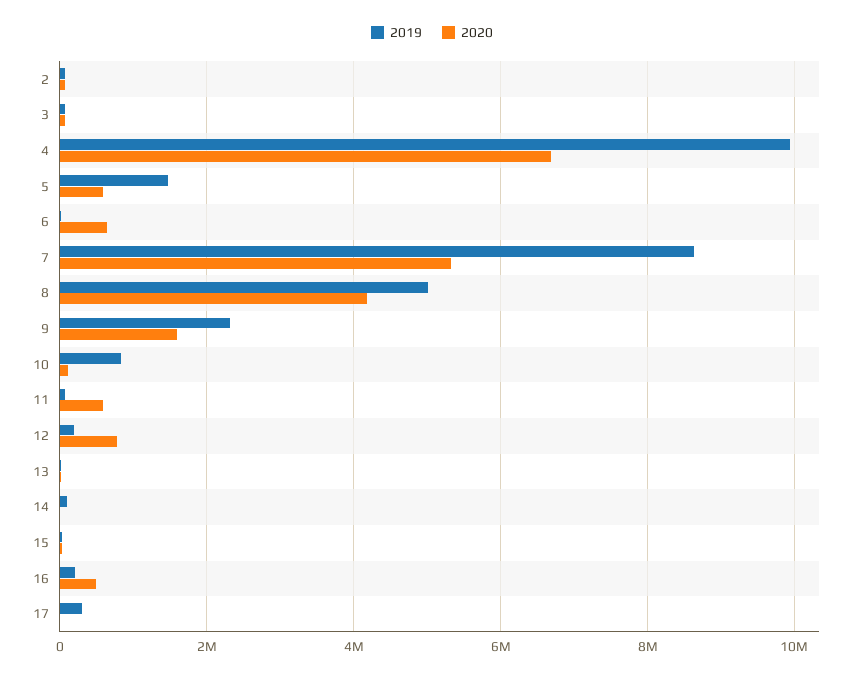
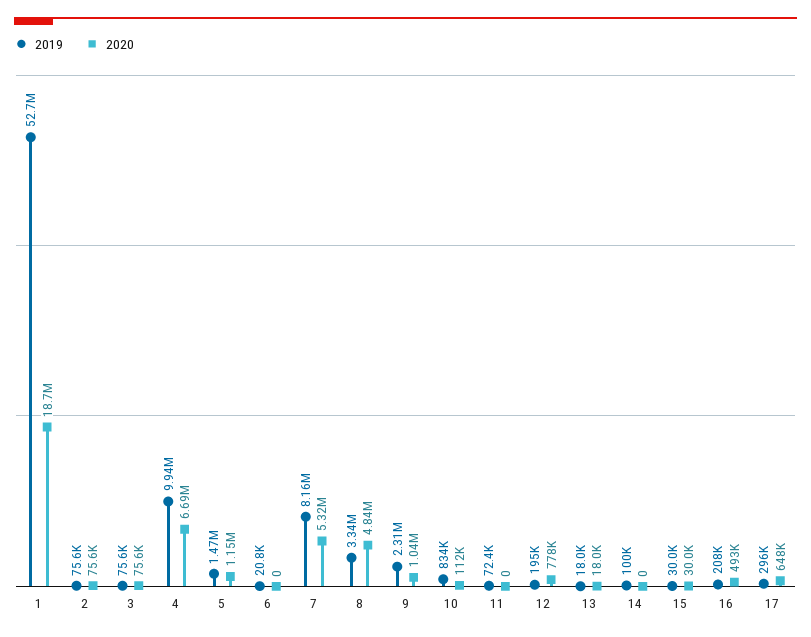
2020, 5: 600000 -> 1150000
2020, 6: 600000 -> 0
2019, 7: 8600000 -> 8160000
2019, 8: 5000000 -> 3340000
2020, 8: 4200000 -> 4840000
2020, 9: 1600000 -> 1040000
2020, 11: 600000 -> 0
2020, 17: 0 -> 648000
2019, 1: none -> 52700000
2020, 1: none -> 18700000

